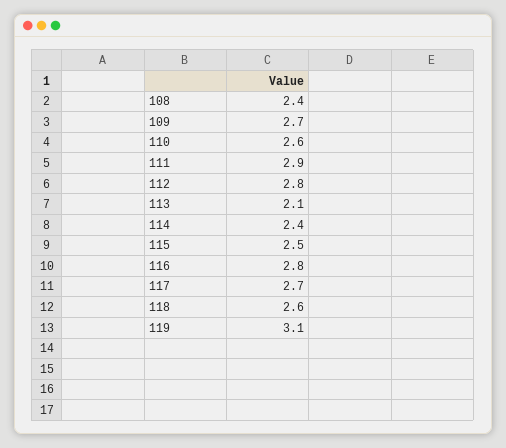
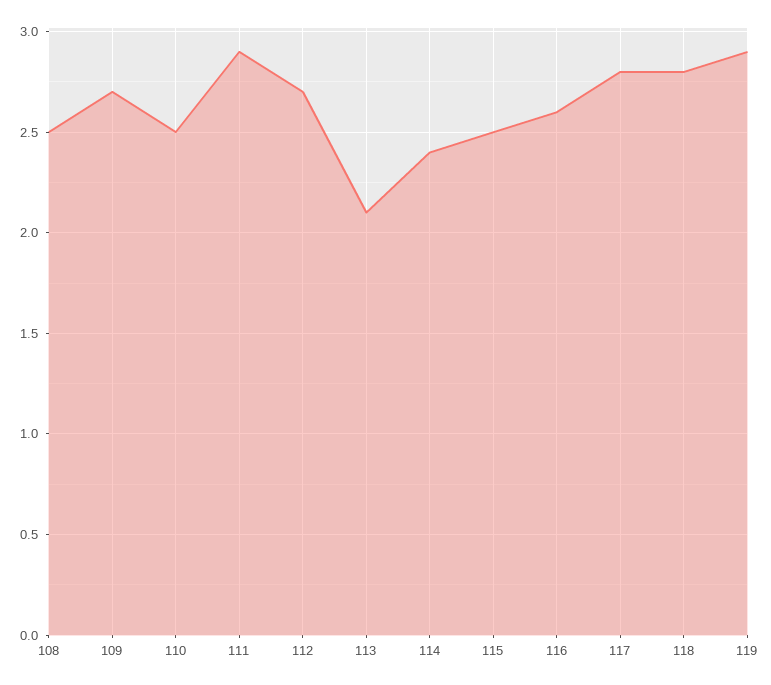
108: 2.4 -> 2.5
110: 2.6 -> 2.5
112: 2.8 -> 2.7
116: 2.8 -> 2.6
117: 2.7 -> 2.8
118: 2.6 -> 2.8
119: 3.1 -> 2.9

